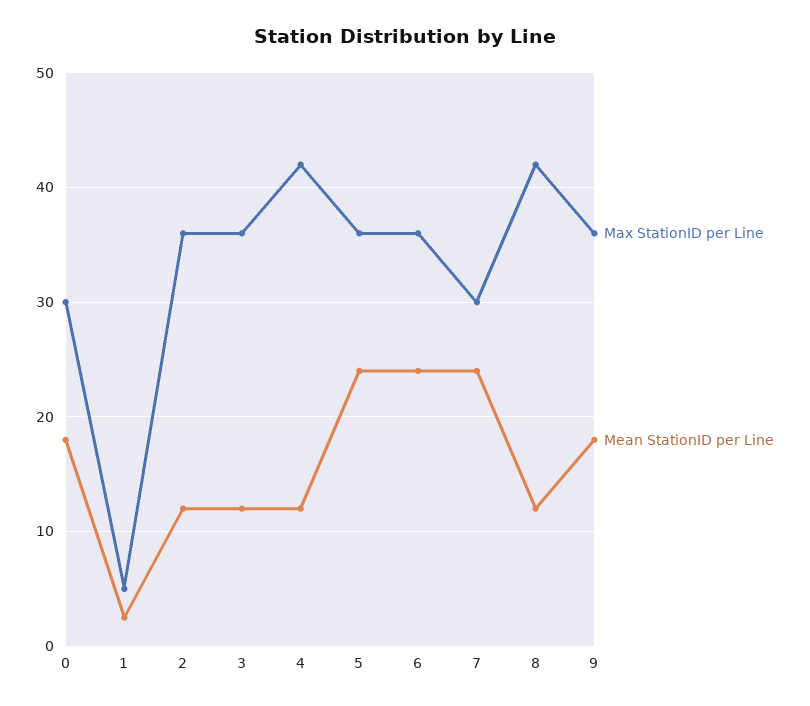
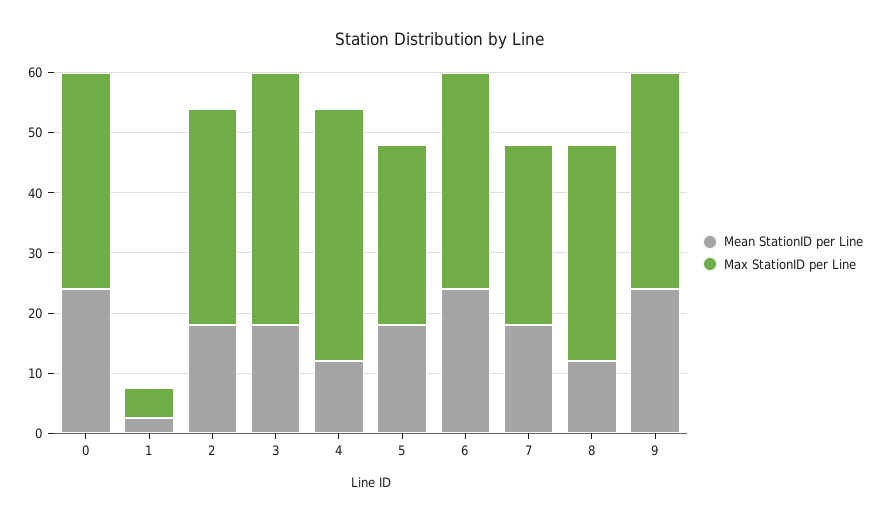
Max StationID per Line, 0: 30 -> 36
Mean StationID per Line, 0: 18 -> 24
Mean StationID per Line, 2: 12 -> 18
Max StationID per Line, 3: 36 -> 42
Mean StationID per Line, 3: 12 -> 18
Max StationID per Line, 5: 36 -> 30
Mean StationID per Line, 5: 24 -> 18
Mean StationID per Line, 7: 24 -> 18
Max StationID per Line, 8: 42 -> 36
Mean StationID per Line, 9: 18 -> 24

